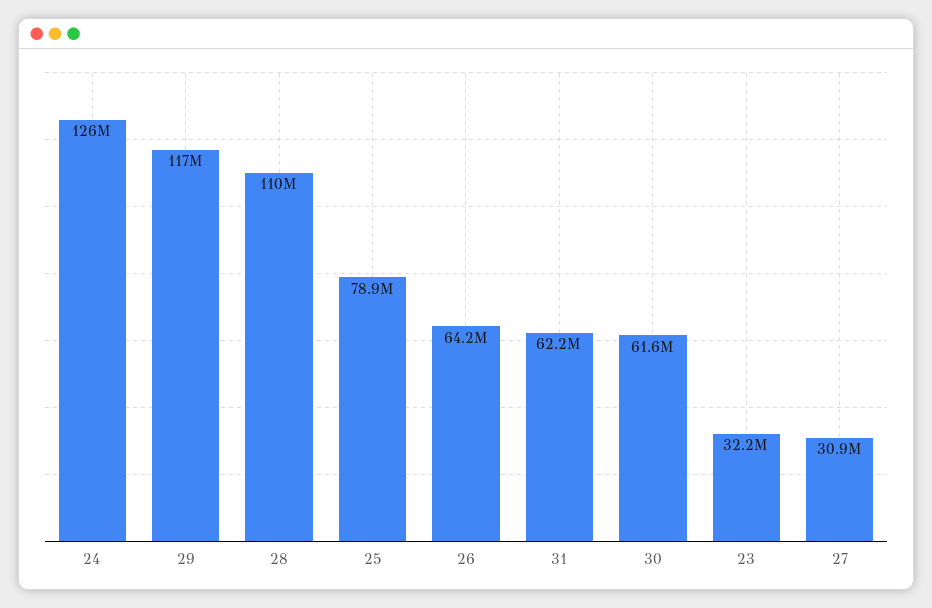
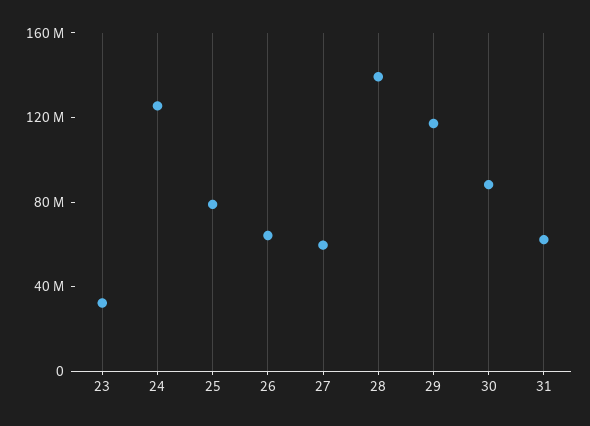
28: 110000000 -> 140000000
30: 61600000 -> 90000000
27: 30900000 -> 60000000

